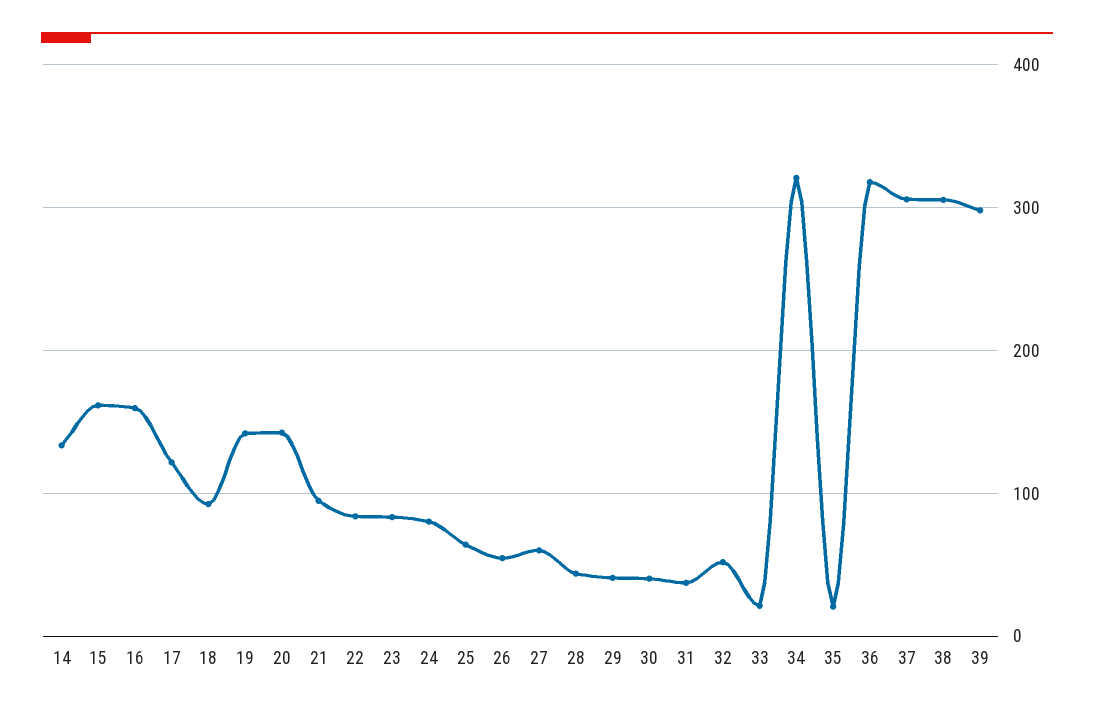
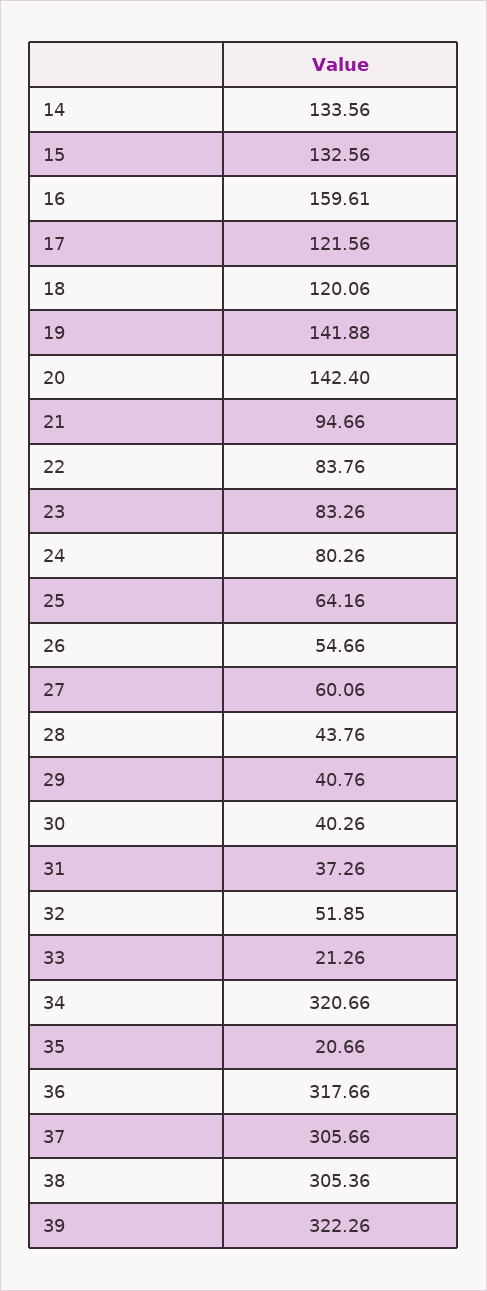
15: 160 -> 132.56
18: 90 -> 120.06
39: 300 -> 322.26

